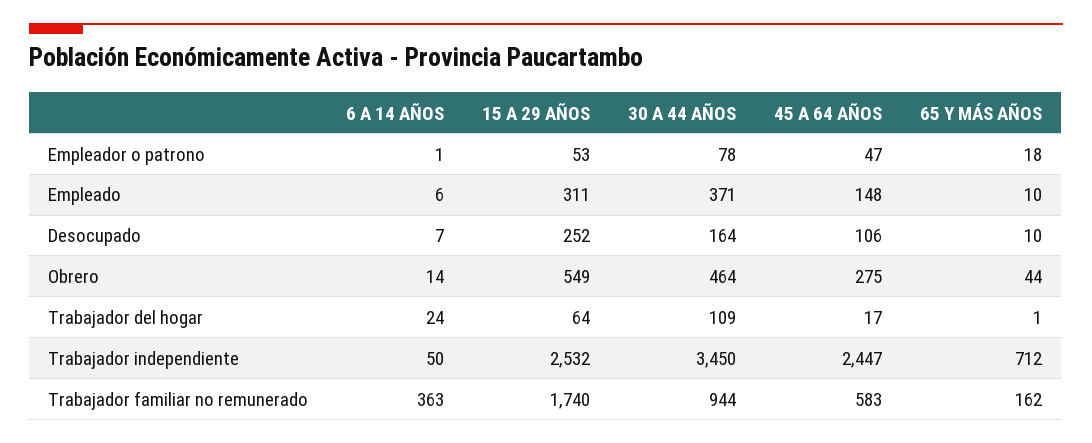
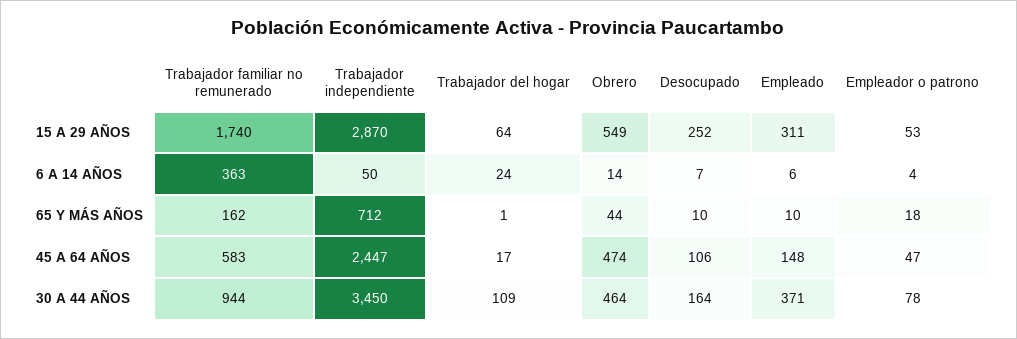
6 A 14 AÑOS, Empleador o patrono: 1 -> 4
45 A 64 AÑOS, Obrero: 275 -> 474
15 A 29 AÑOS, Trabajador independiente: 2532 -> 2870

